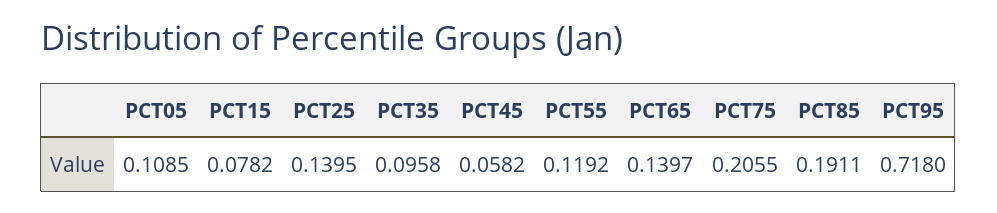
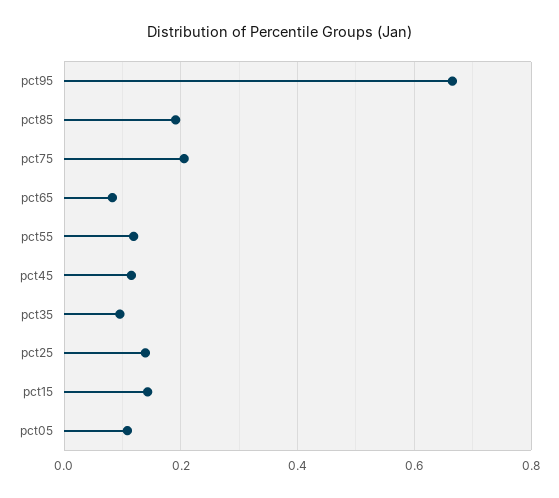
PCT15: 0.0782 -> 0.14
PCT45: 0.0582 -> 0.12
PCT65: 0.1397 -> 0.08
PCT95: 0.718 -> 0.66

